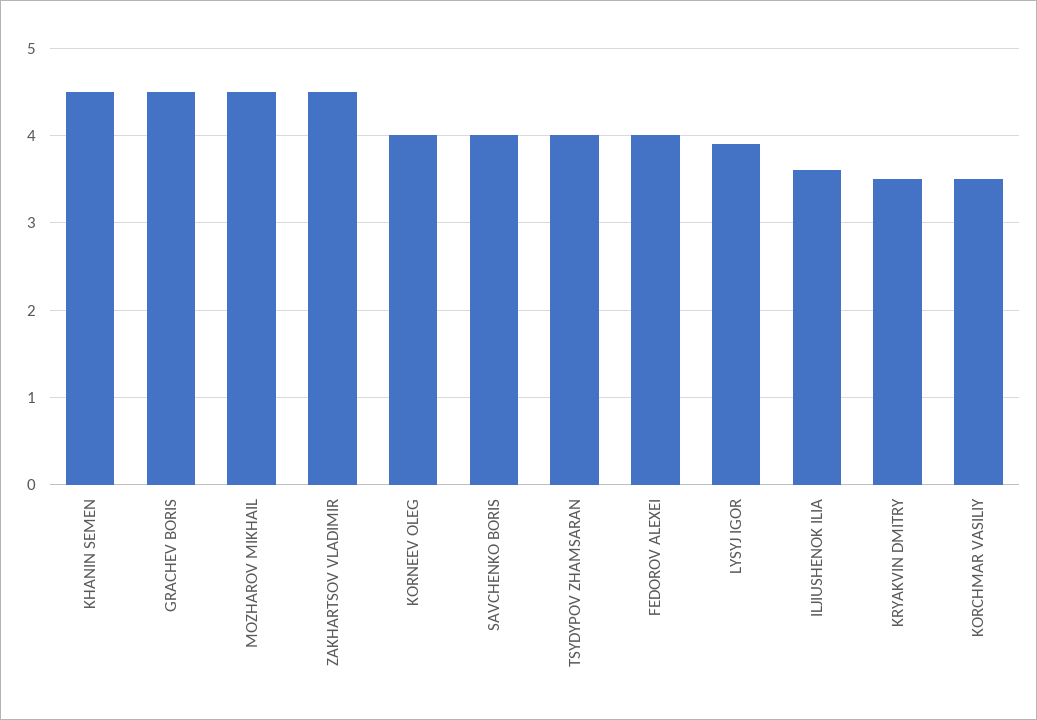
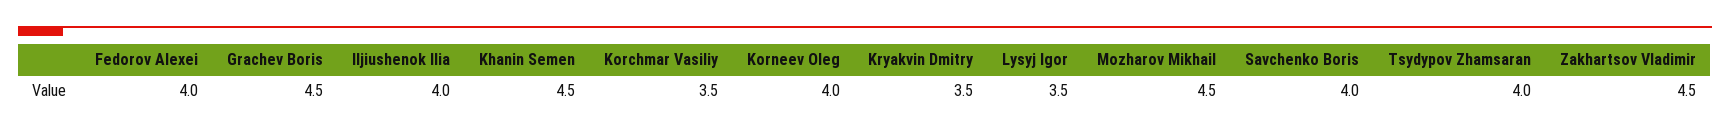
LYSYJ IGOR: 3.9 -> 3.5
ILJIUSHENOK ILIA: 3.6 -> 4

